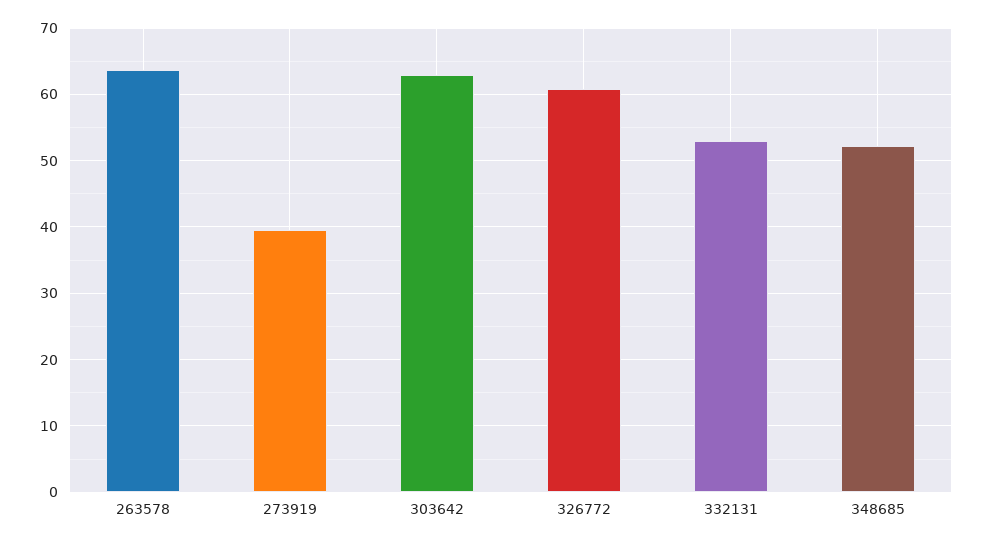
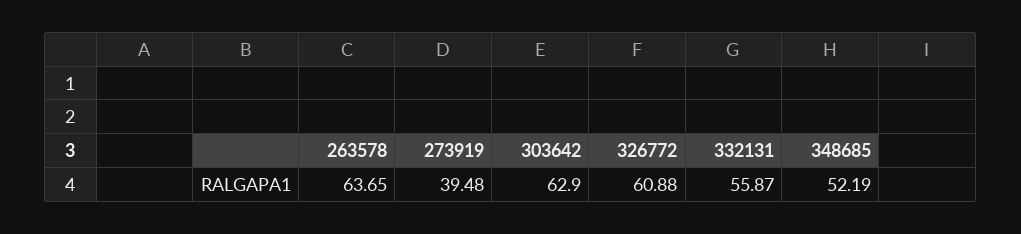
332131: 53 -> 55.87

